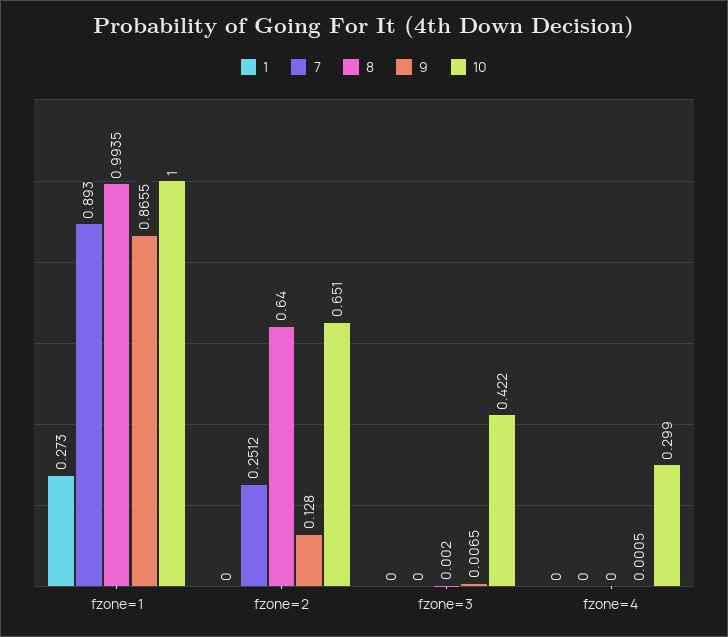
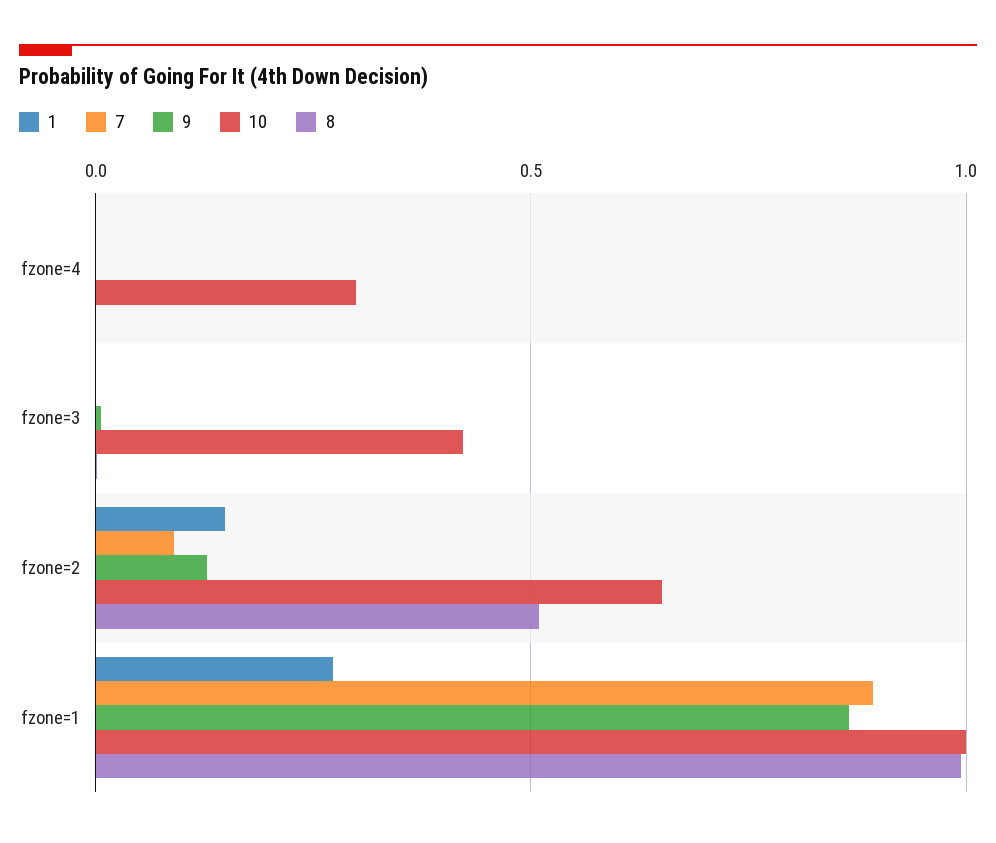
1, fzone=2: 0 -> 0.15
7, fzone=2: 0.2512 -> 0.1
8, fzone=2: 0.64 -> 0.5

